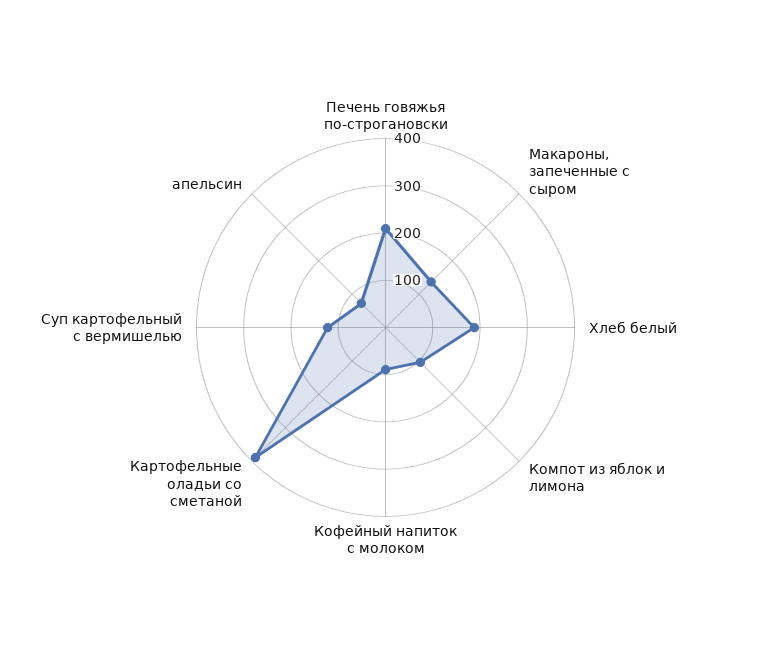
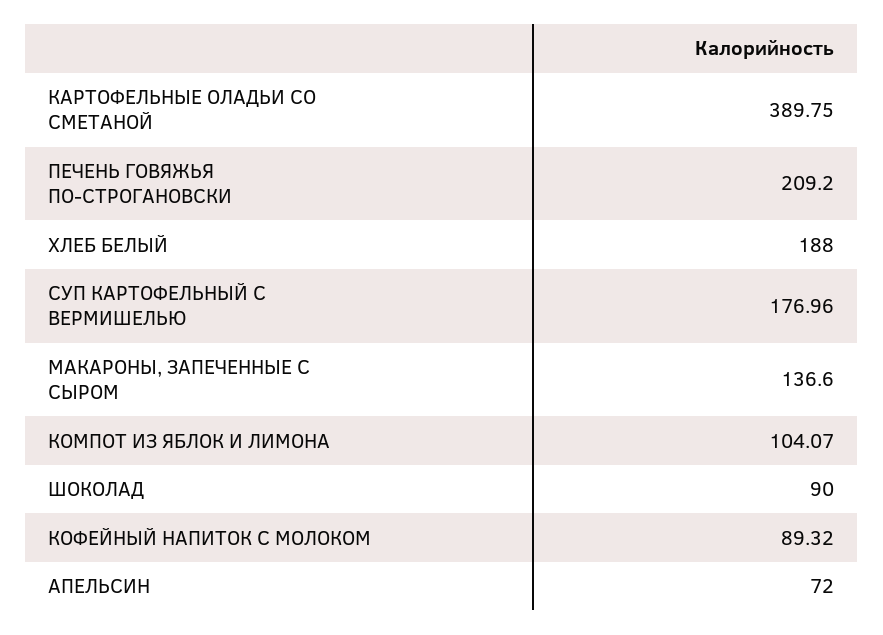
Суп картофельный с вермишелью: 120 -> 176.96
ШОКОЛАД: none -> 90

